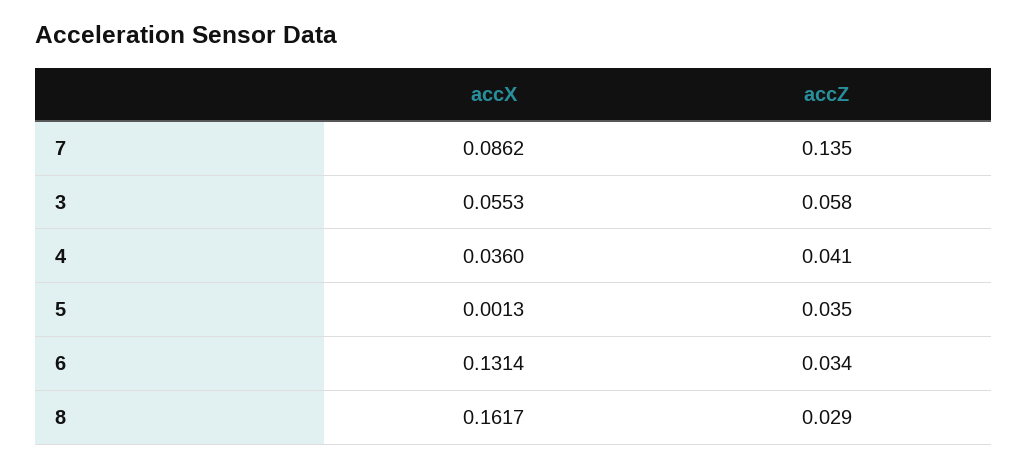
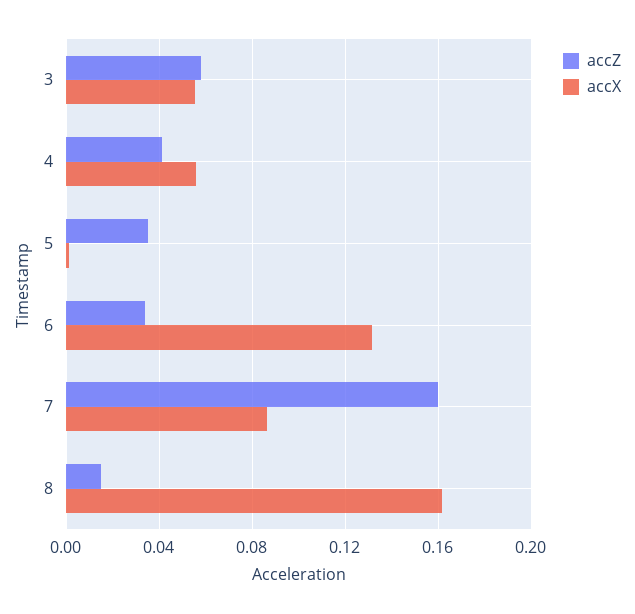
accZ, 7: 0.135 -> 0.16
accX, 4: 0.036 -> 0.055
accZ, 8: 0.029 -> 0.015

